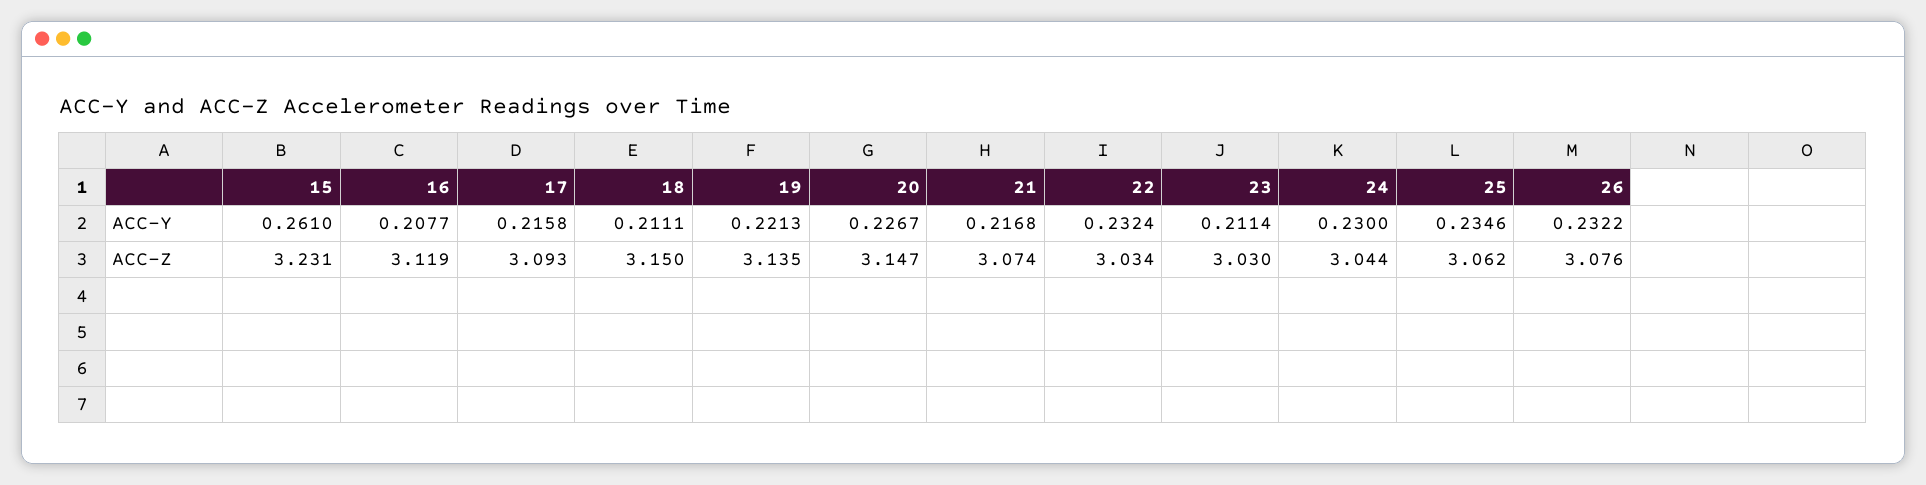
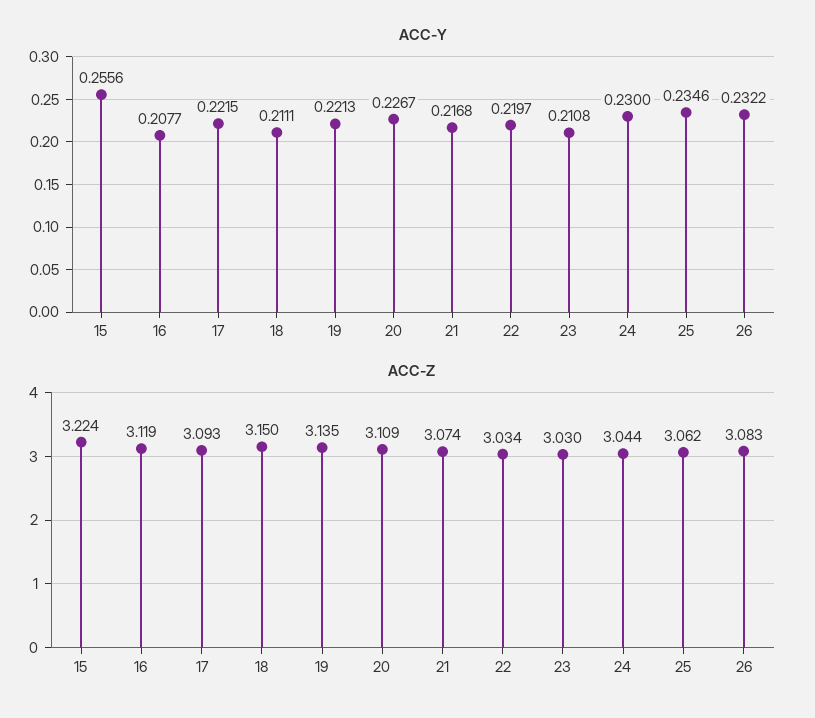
ACC-Y, 15: 0.261 -> 0.2556
ACC-Y, 17: 0.2158 -> 0.2215
ACC-Y, 22: 0.2324 -> 0.2197
ACC-Y, 23: 0.2114 -> 0.2108
ACC-Z, 15: 3.231 -> 3.224
ACC-Z, 20: 3.147 -> 3.109
ACC-Z, 26: 3.076 -> 3.083

